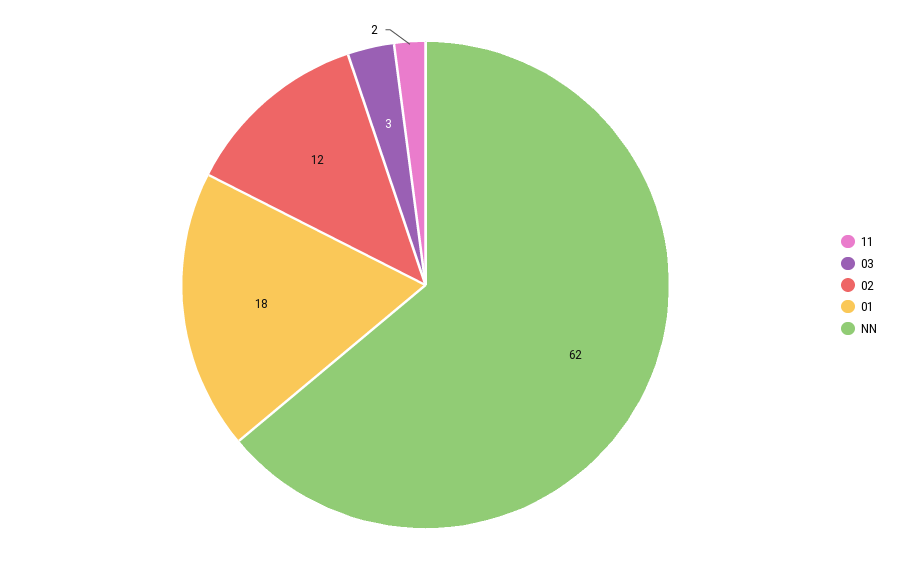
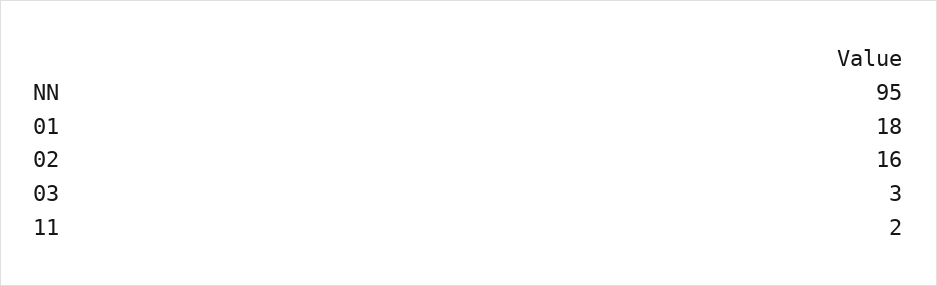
02: 12 -> 16
NN: 62 -> 95

